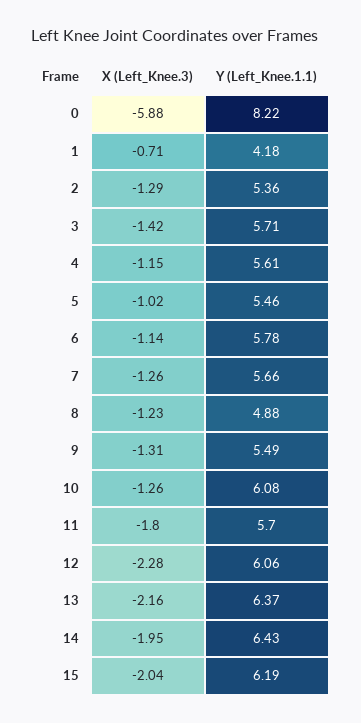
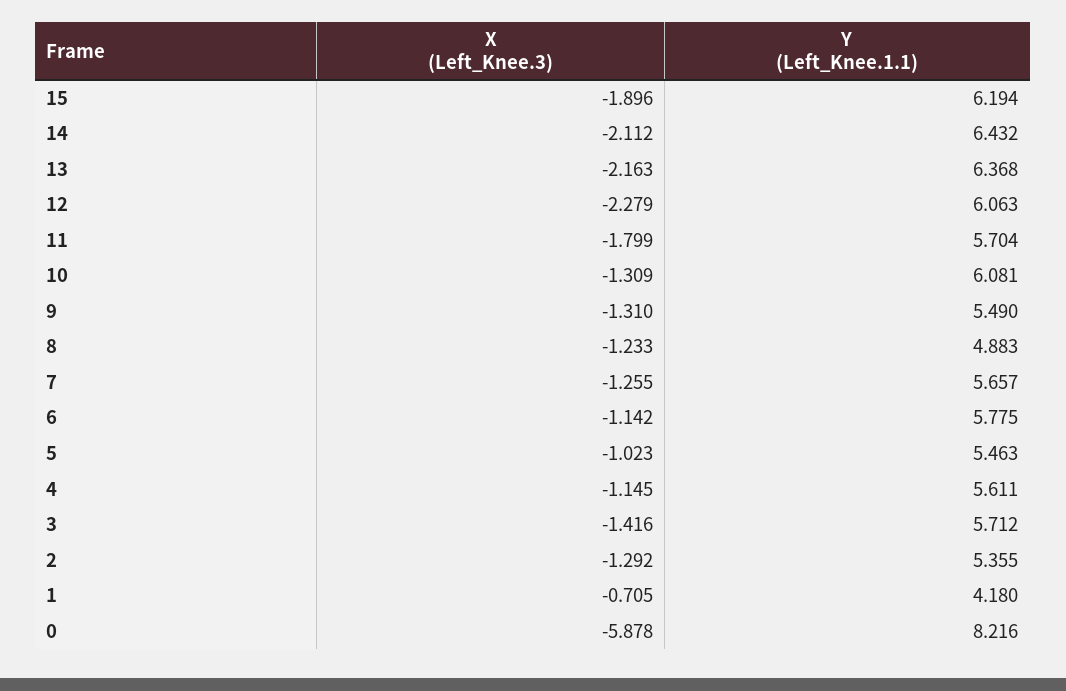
X (Left_Knee.3), 10: -1.26 -> -1.309
X (Left_Knee.3), 14: -1.95 -> -2.112
X (Left_Knee.3), 15: -2.04 -> -1.896

